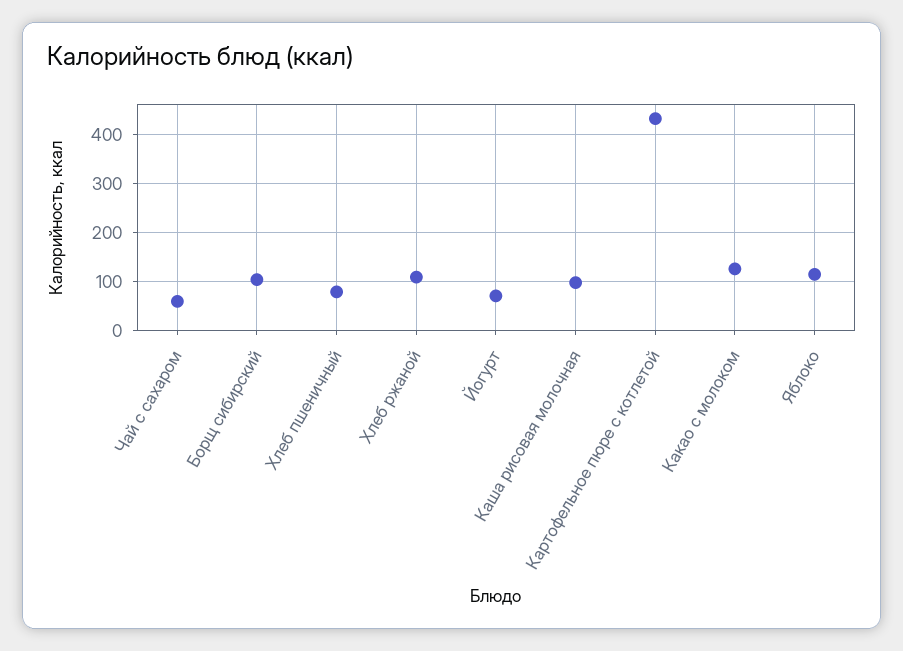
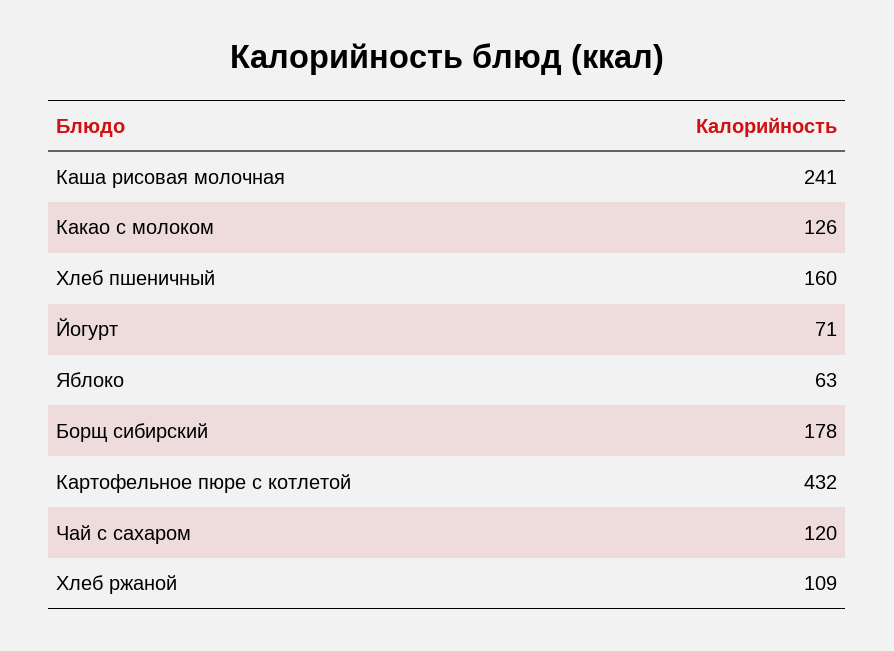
Чай с сахаром: 60 -> 120
Борщ сибирский: 100 -> 178
Хлеб пшеничный: 80 -> 160
Каша рисовая молочная: 100 -> 241
Яблоко: 120 -> 63

